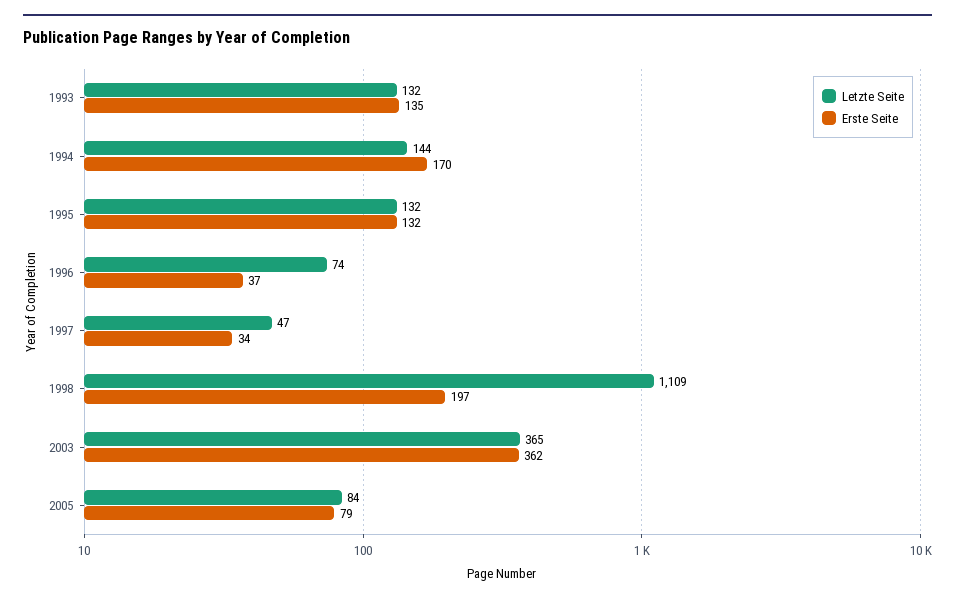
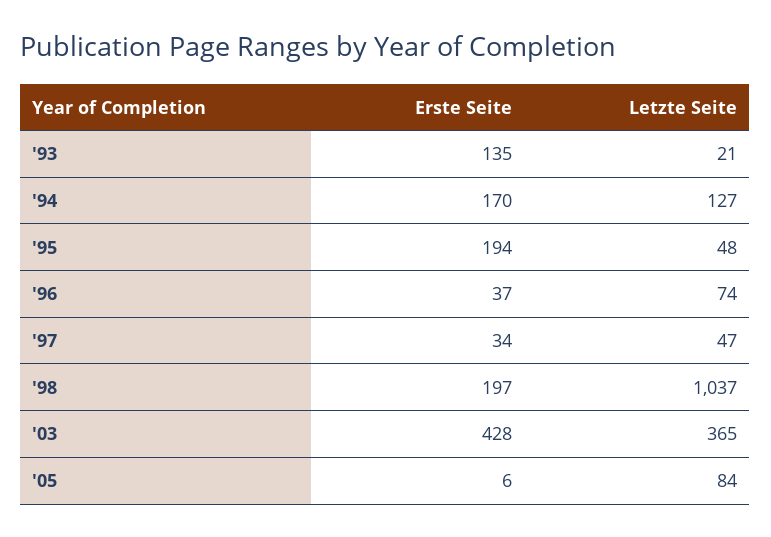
Letzte Seite, 1993: 132 -> 21
Letzte Seite, 1994: 144 -> 127
Letzte Seite, 1995: 132 -> 48
Erste Seite, 1995: 132 -> 194
Letzte Seite, 1998: 1109 -> 1037
Erste Seite, 2003: 362 -> 428
Erste Seite, 2005: 79 -> 6

